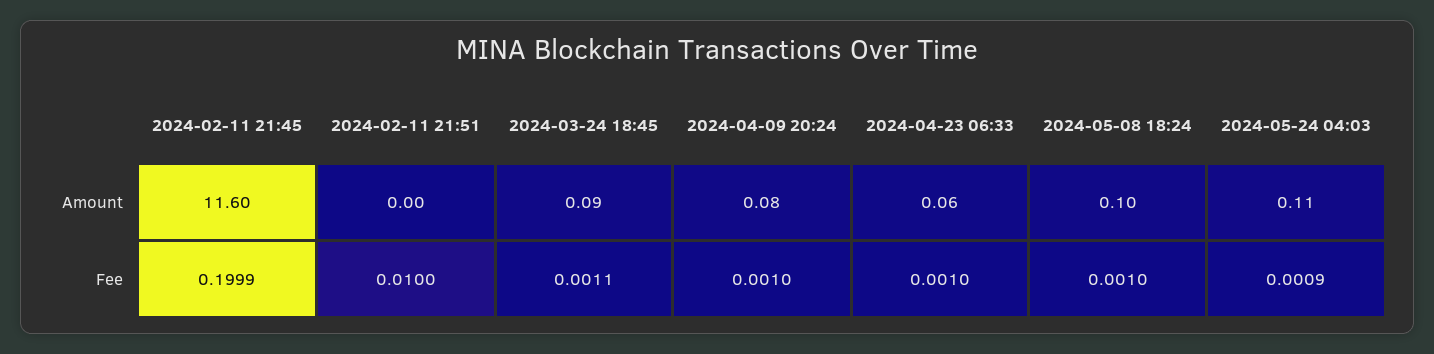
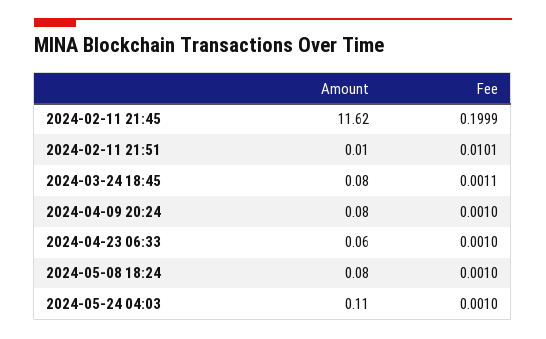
2024-02-11 21:45, Amount: 11.6 -> 11.62
2024-02-11 21:51, Amount: 0 -> 0.01
2024-03-24 18:45, Amount: 0.09 -> 0.08
2024-05-08 18:24, Amount: 0.1 -> 0.08
2024-02-11 21:51, Fee: 0.01 -> 0.0101
2024-05-24 04:03, Fee: 0.0009 -> 0.001

